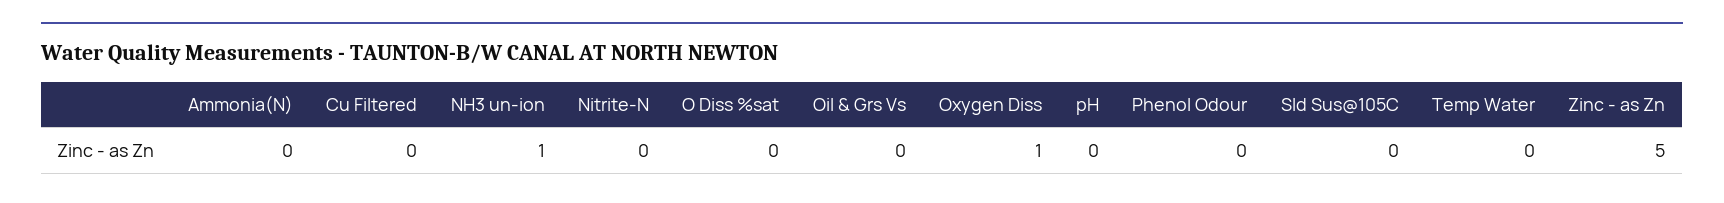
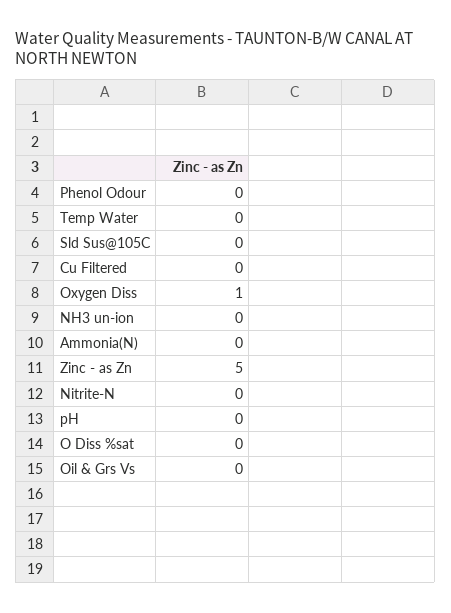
NH3 un-ion: 1 -> 0

